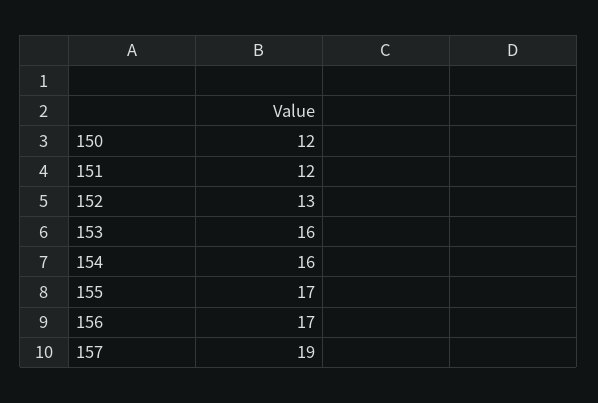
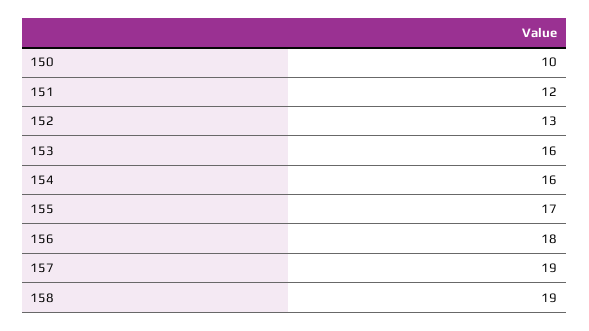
150: 12 -> 10
156: 17 -> 18
158: none -> 19

